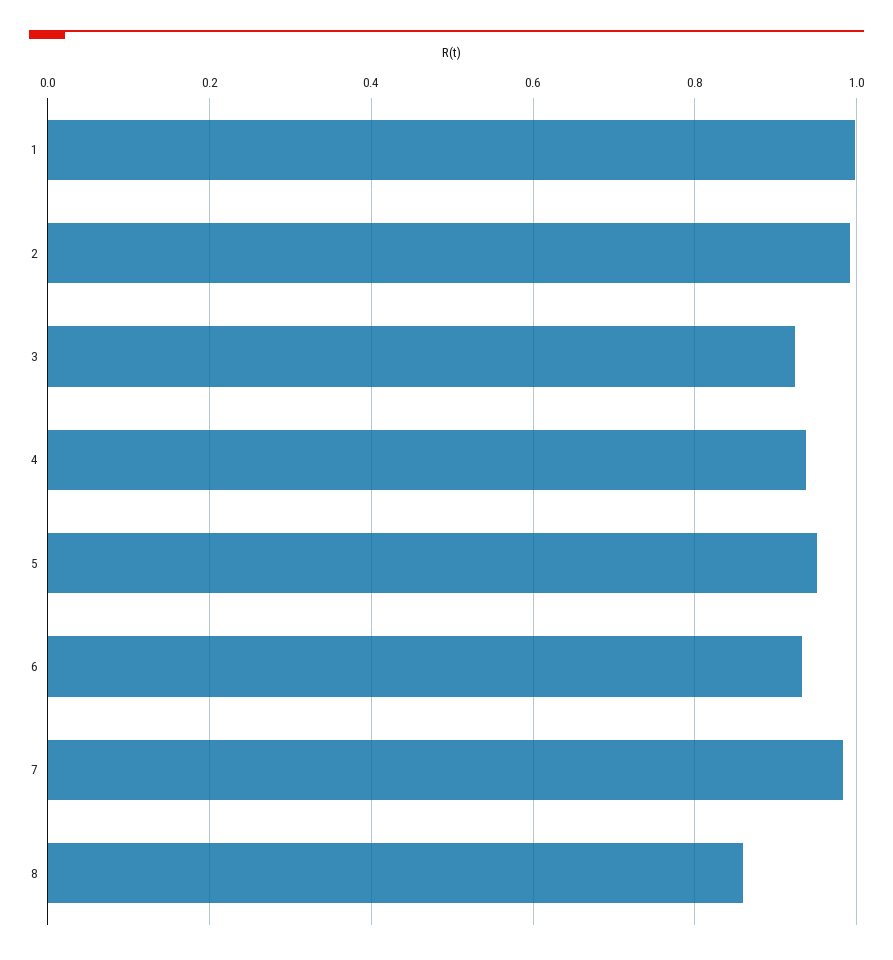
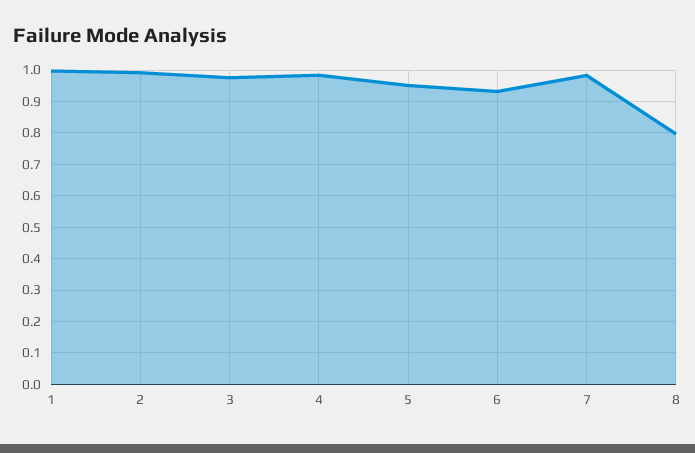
3: 0.92 -> 0.98
4: 0.94 -> 0.98
8: 0.86 -> 0.8

